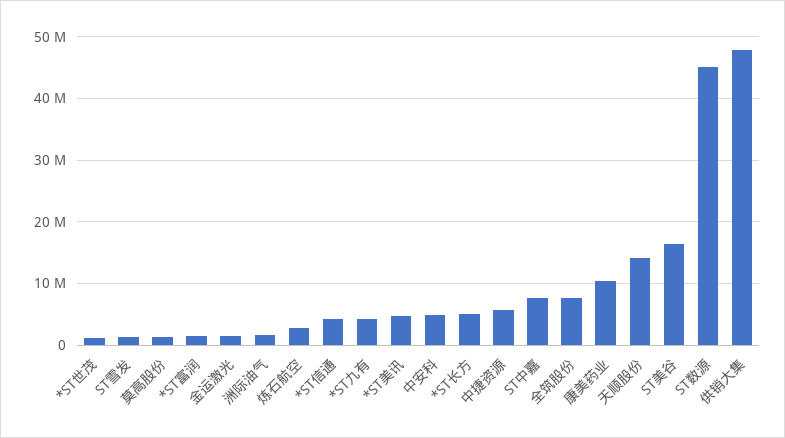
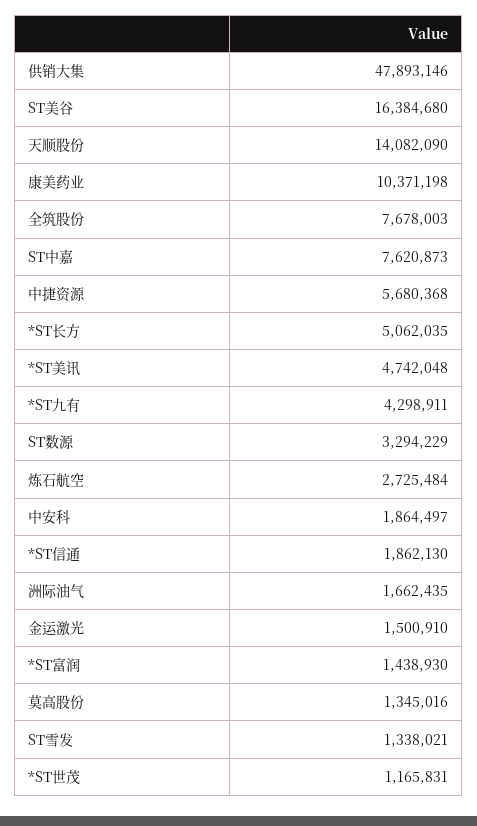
*ST信通: 4000000 -> 1862130
中安科: 5000000 -> 1864497
ST数源: 45000000 -> 3294229

